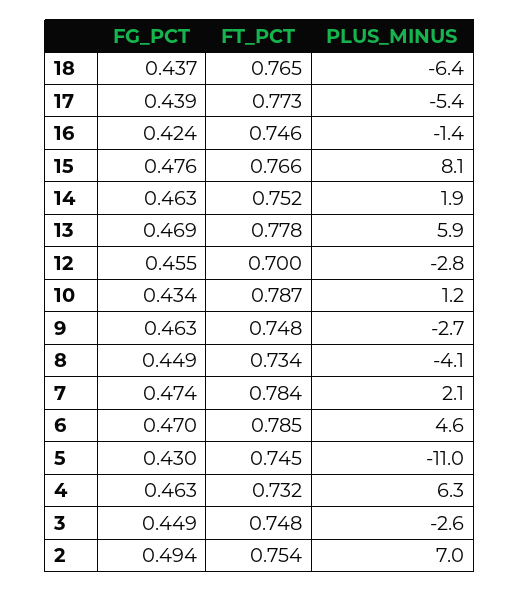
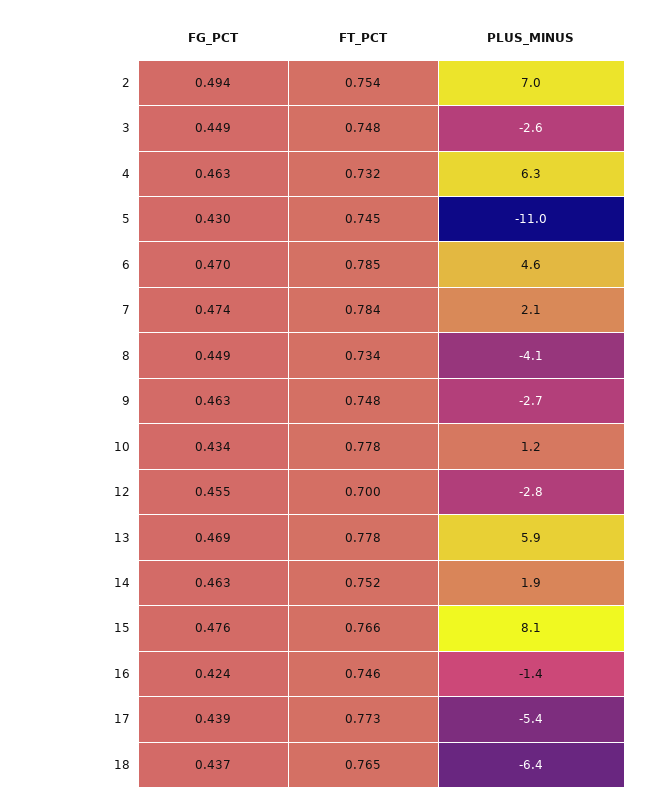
FT_PCT, 10: 0.787 -> 0.778

